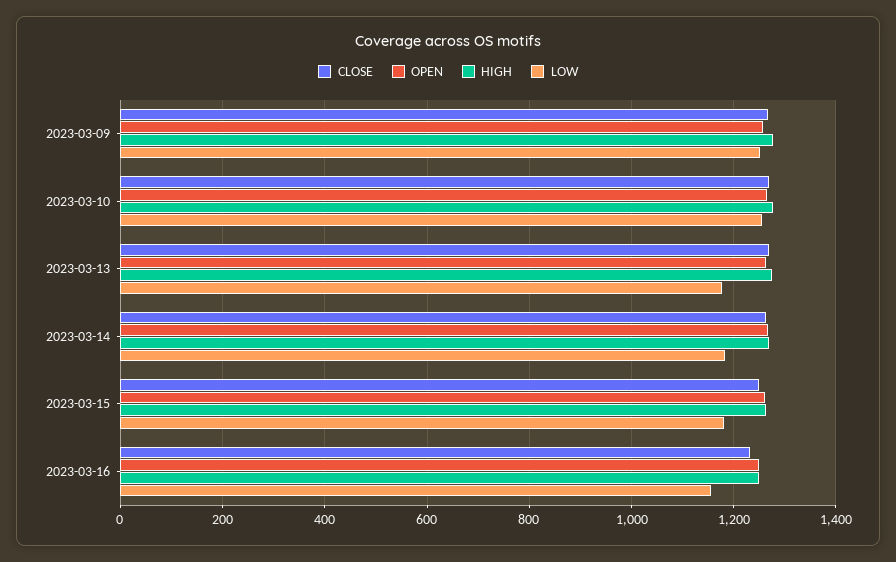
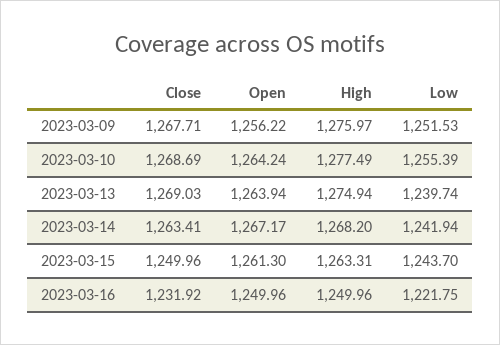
LOW, 2023-03-13: 1180 -> 1239.74
LOW, 2023-03-14: 1180 -> 1241.94
LOW, 2023-03-15: 1180 -> 1243.7
LOW, 2023-03-16: 1160 -> 1221.75

